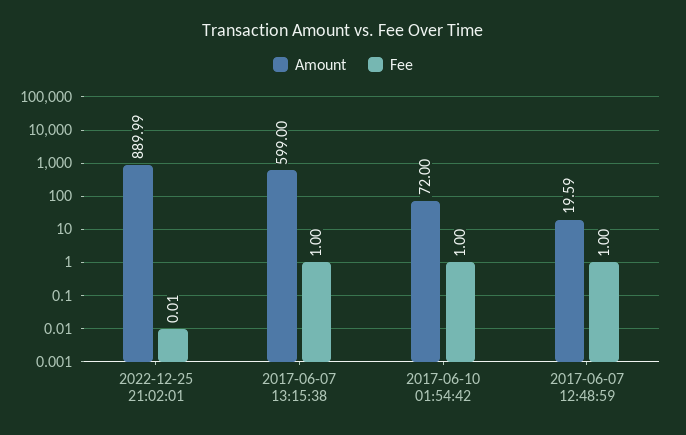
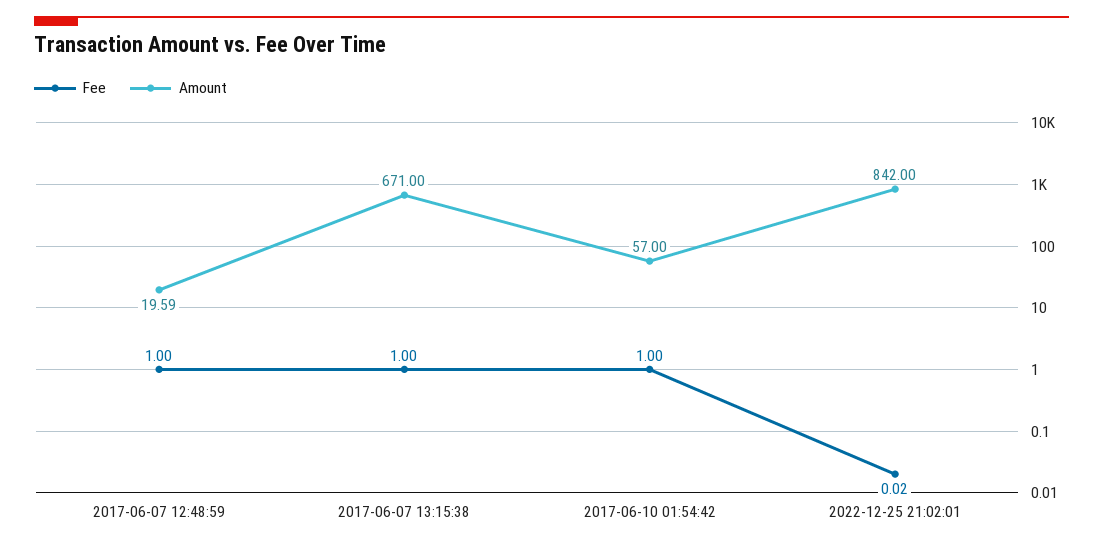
Amount, 2022-12-25 21:02:01: 889.99 -> 842
Fee, 2022-12-25 21:02:01: 0.01 -> 0.02
Amount, 2017-06-07 13:15:38: 599 -> 671
Amount, 2017-06-10 01:54:42: 72 -> 57

